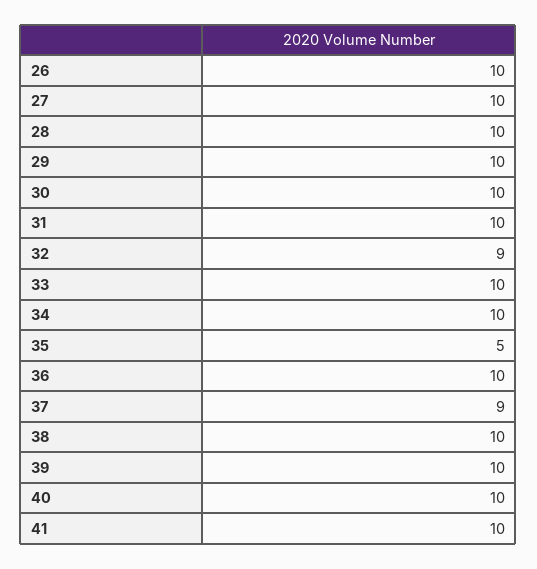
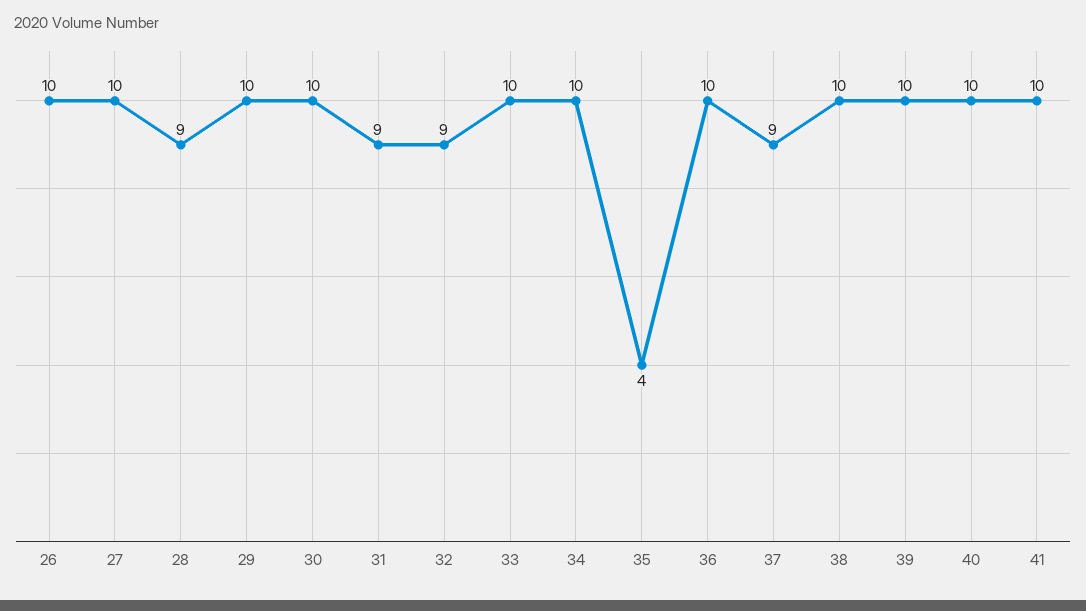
28: 10 -> 9
31: 10 -> 9
35: 5 -> 4

